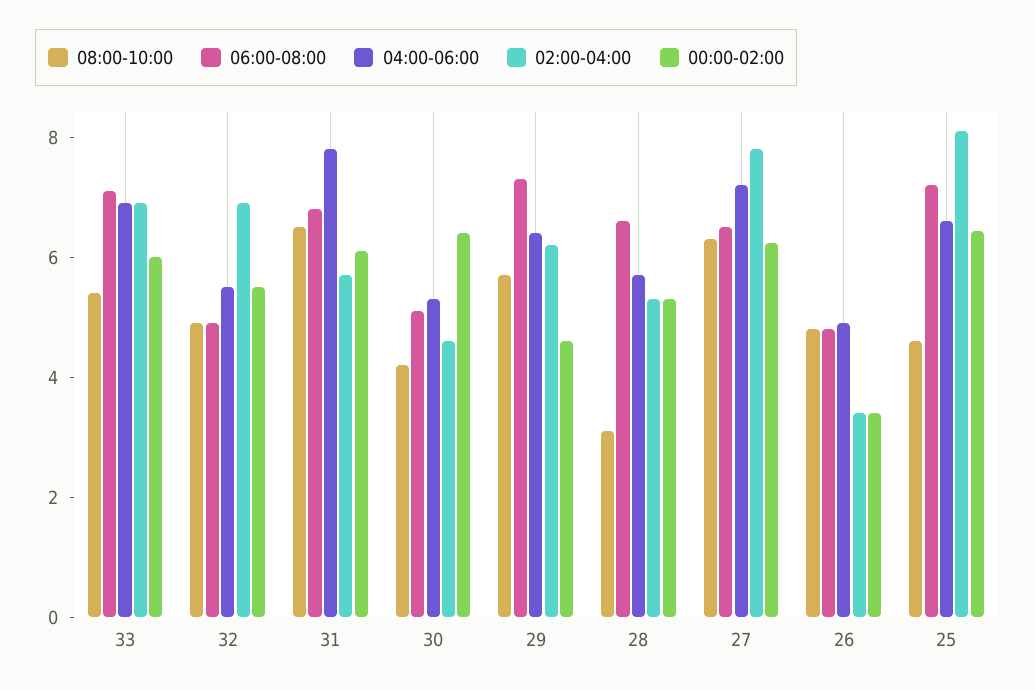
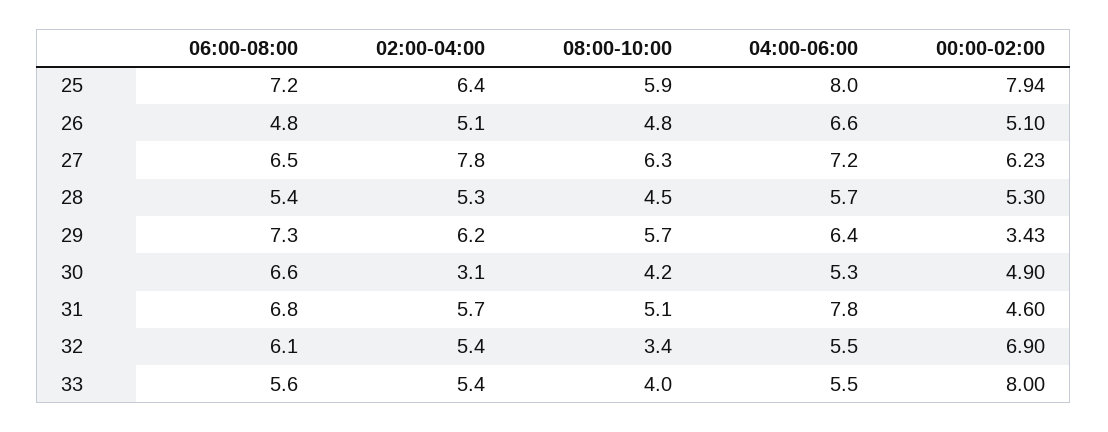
08:00-10:00, 33: 5.5 -> 4
06:00-08:00, 33: 7 -> 5.6
04:00-06:00, 33: 7 -> 5.5
02:00-04:00, 33: 7 -> 5.4
00:00-02:00, 33: 6 -> 8
08:00-10:00, 32: 5 -> 3.4
06:00-08:00, 32: 5 -> 6.1
02:00-04:00, 32: 7 -> 5.4
00:00-02:00, 32: 5.5 -> 6.9
08:00-10:00, 31: 6.5 -> 5.1
00:00-02:00, 31: 6 -> 4.6
06:00-08:00, 30: 5 -> 6.6
02:00-04:00, 30: 4.5 -> 3.1
00:00-02:00, 30: 6.5 -> 4.9
00:00-02:00, 29: 4.5 -> 3.43
08:00-10:00, 28: 3 -> 4.5
06:00-08:00, 28: 6.5 -> 5.4
04:00-06:00, 26: 5 -> 6.6
02:00-04:00, 26: 3.5 -> 5.1
00:00-02:00, 26: 3.5 -> 5.1
08:00-10:00, 25: 4.5 -> 5.9
04:00-06:00, 25: 6.5 -> 8
02:00-04:00, 25: 8 -> 6.4
00:00-02:00, 25: 6.5 -> 7.94

